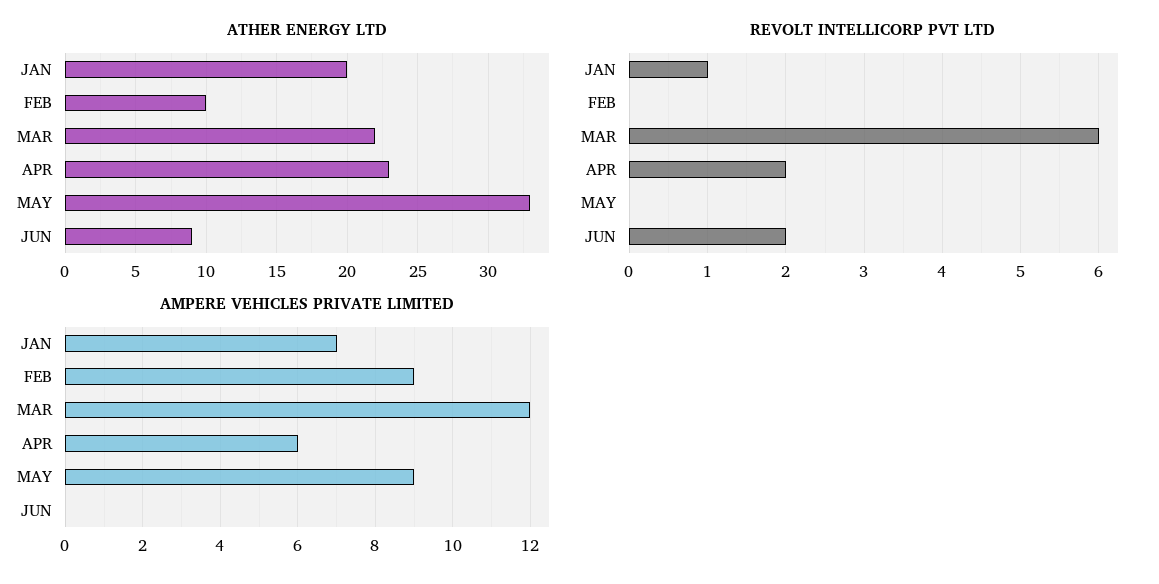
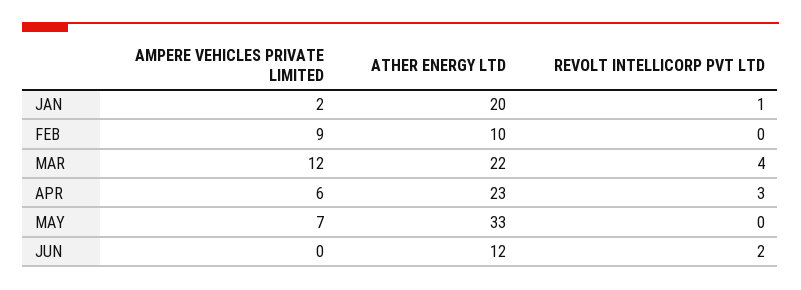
ATHER ENERGY LTD, JUN: 9 -> 12
REVOLT INTELLICORP PVT LTD, MAR: 6 -> 4
REVOLT INTELLICORP PVT LTD, APR: 2 -> 3
AMPERE VEHICLES PRIVATE LIMITED, JAN: 7 -> 2
AMPERE VEHICLES PRIVATE LIMITED, MAY: 9 -> 7

